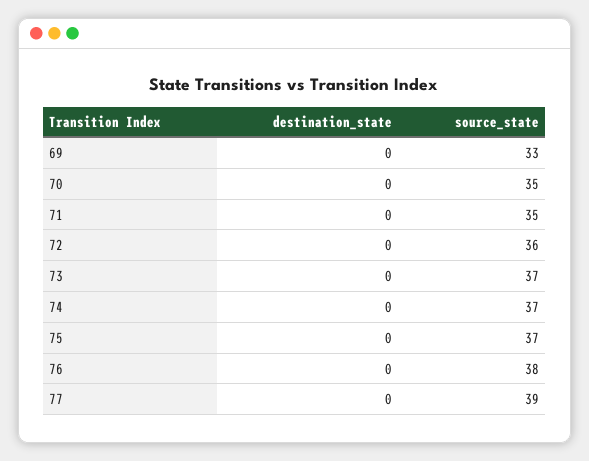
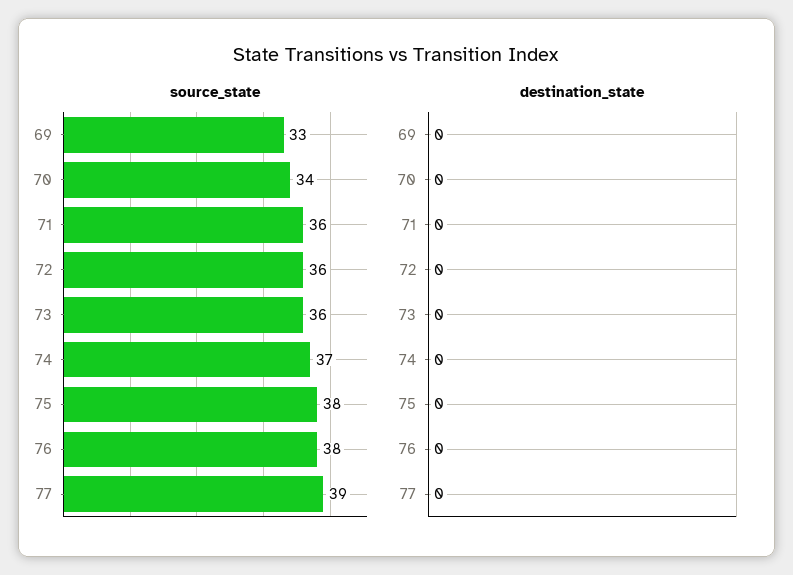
source_state, 70: 35 -> 34
source_state, 71: 35 -> 36
source_state, 73: 37 -> 36
source_state, 75: 37 -> 38

